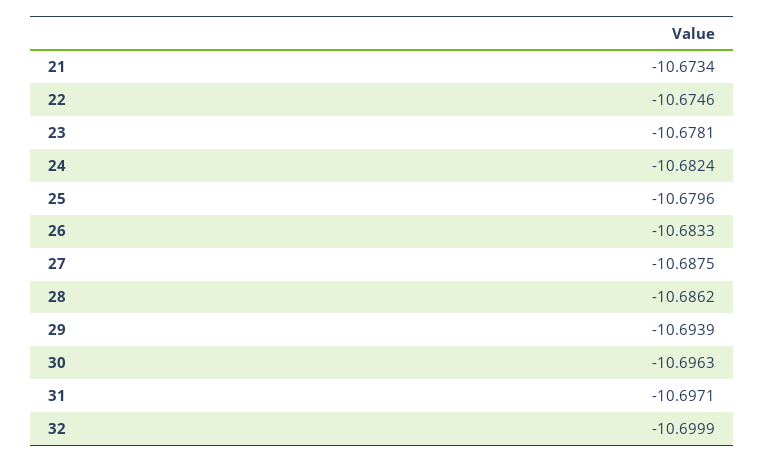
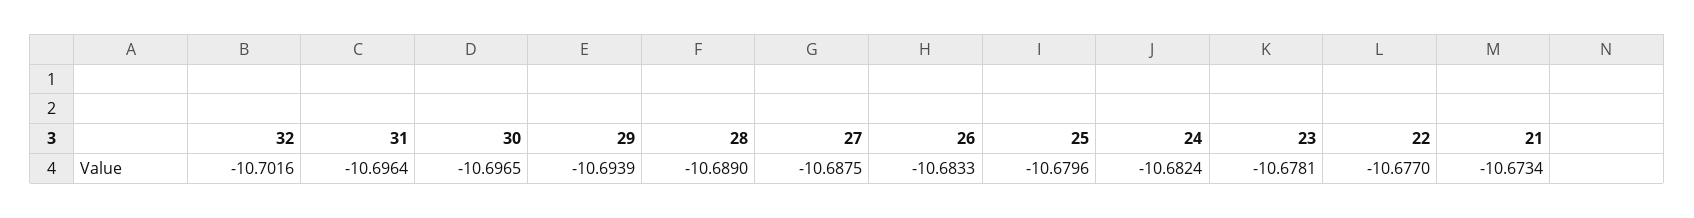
22: -10.6746 -> -10.677
28: -10.6862 -> -10.689
30: -10.6963 -> -10.6965
31: -10.6971 -> -10.6964
32: -10.6999 -> -10.7016

